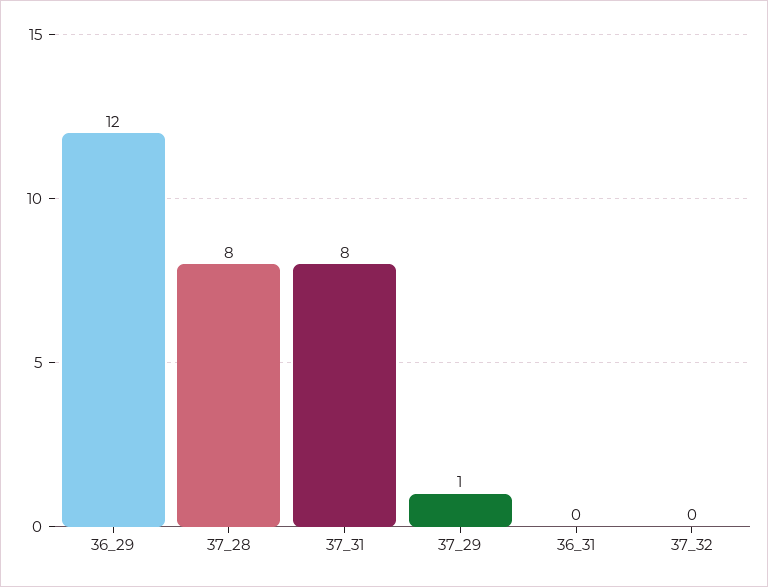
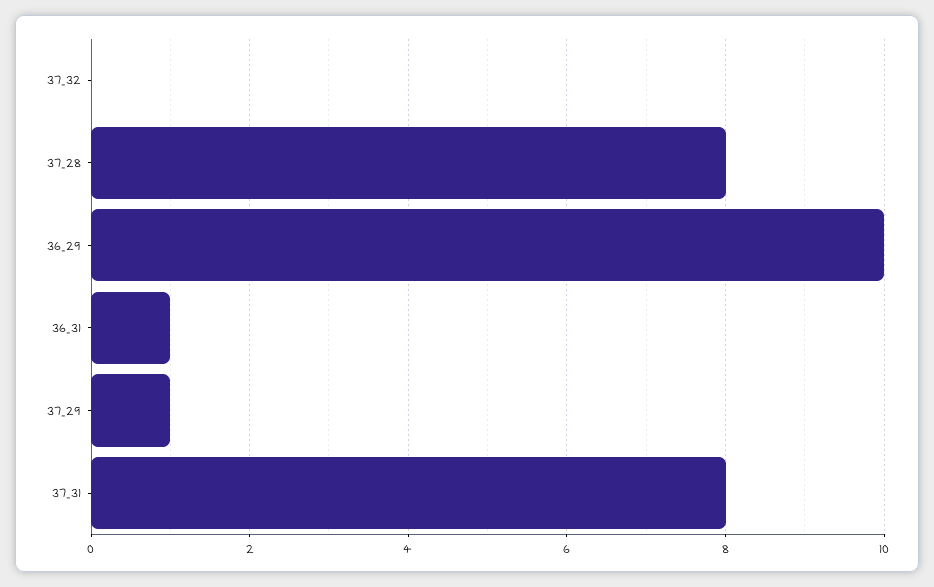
36_29: 12 -> 10
36_31: 0 -> 1

